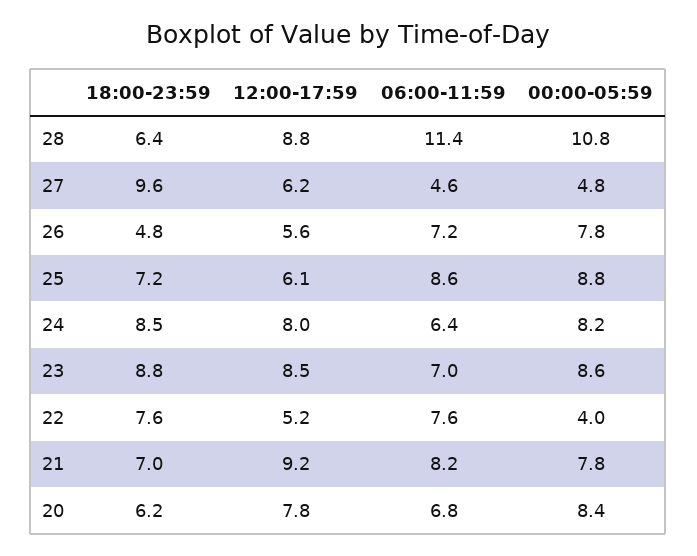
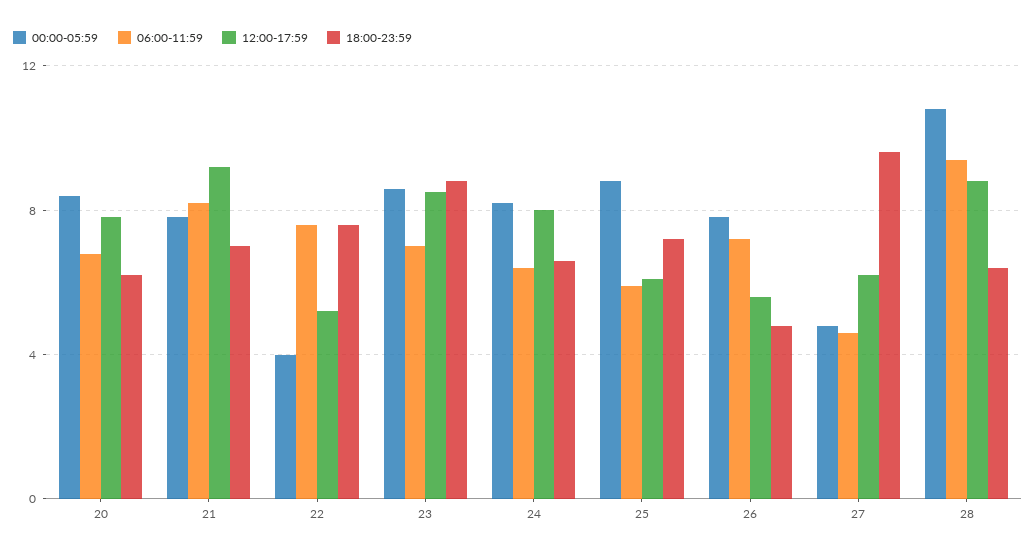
06:00-11:59, 28: 11.4 -> 9.5
06:00-11:59, 25: 8.6 -> 6
18:00-23:59, 24: 8.5 -> 6.5

